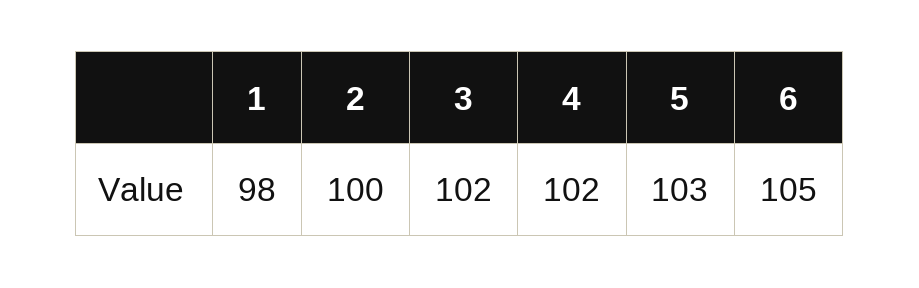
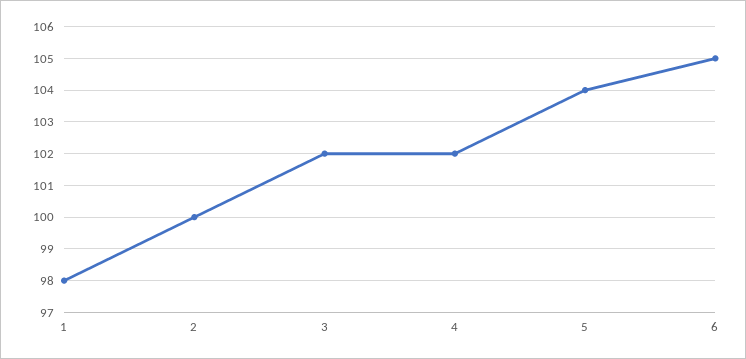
5: 103 -> 104

